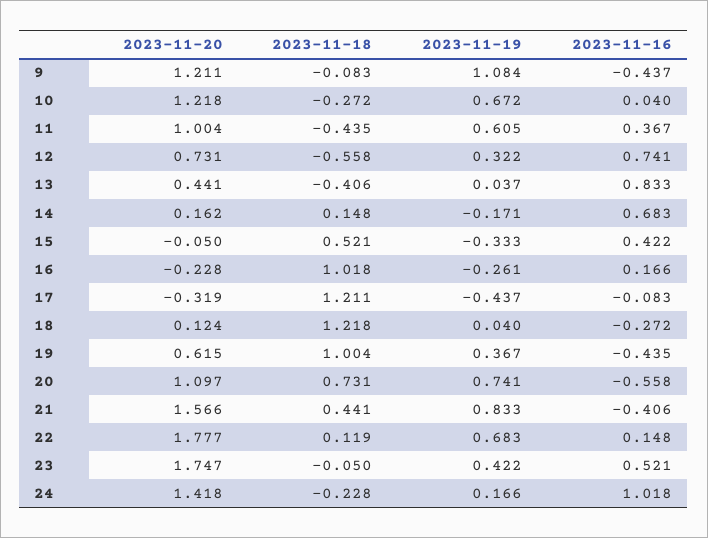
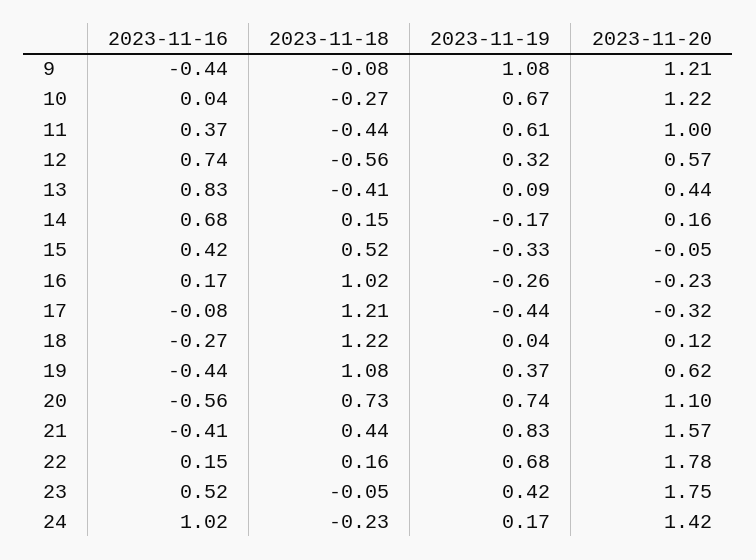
2023-11-20, 12: 0.731 -> 0.57
2023-11-19, 13: 0.037 -> 0.09
2023-11-18, 19: 1.004 -> 1.08
2023-11-18, 22: 0.119 -> 0.16

